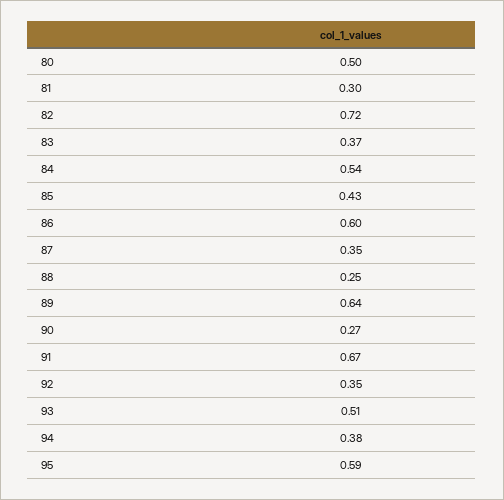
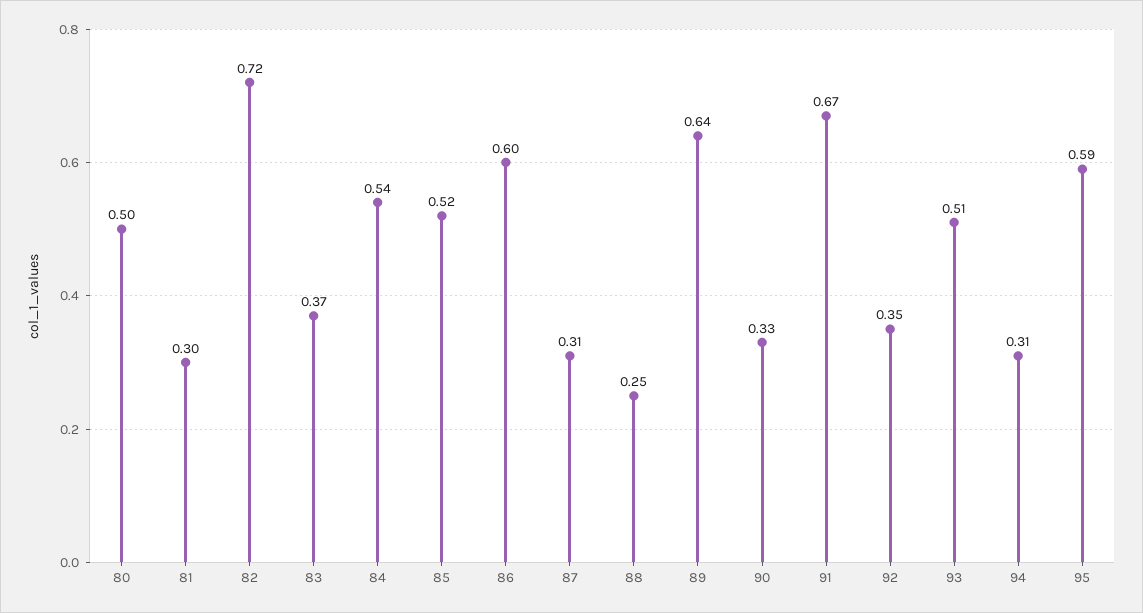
85: 0.43 -> 0.52
87: 0.35 -> 0.31
90: 0.27 -> 0.33
94: 0.38 -> 0.31

